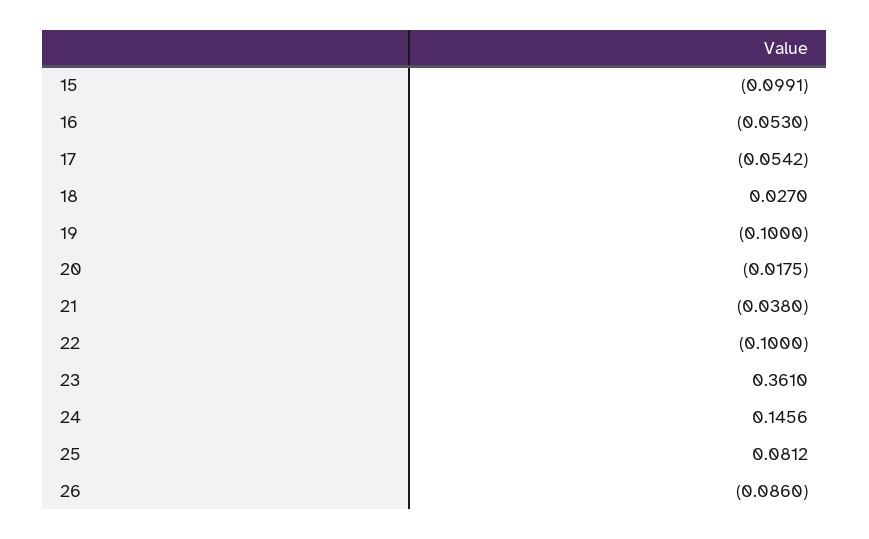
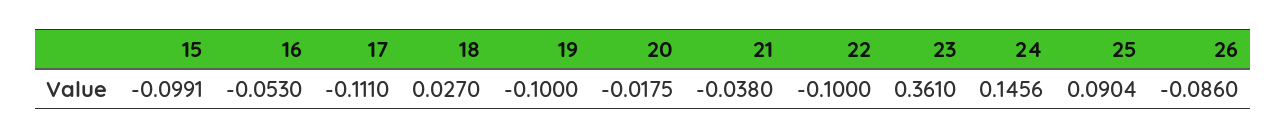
17: -0.0542 -> -0.111
25: 0.0812 -> 0.0904

